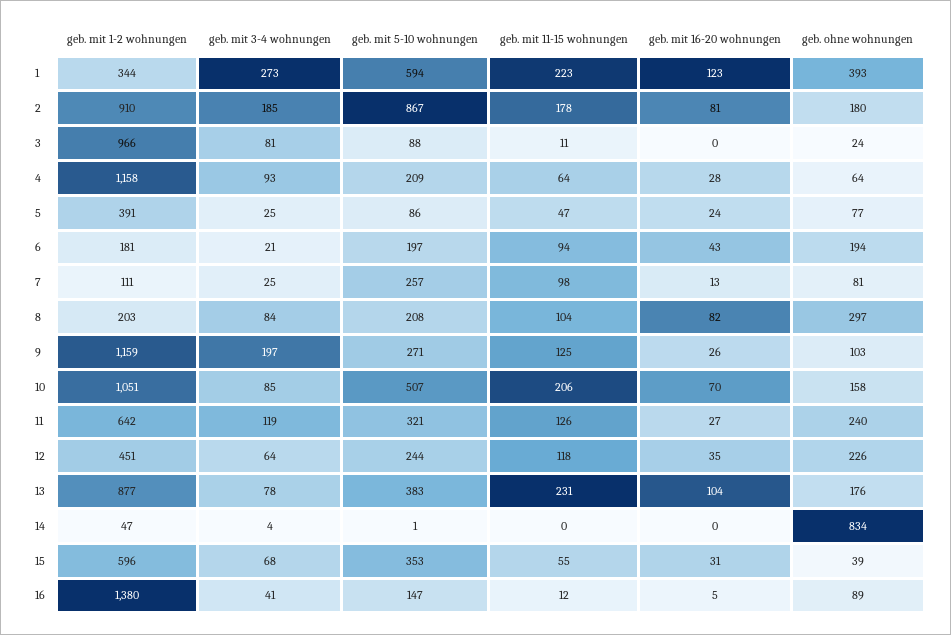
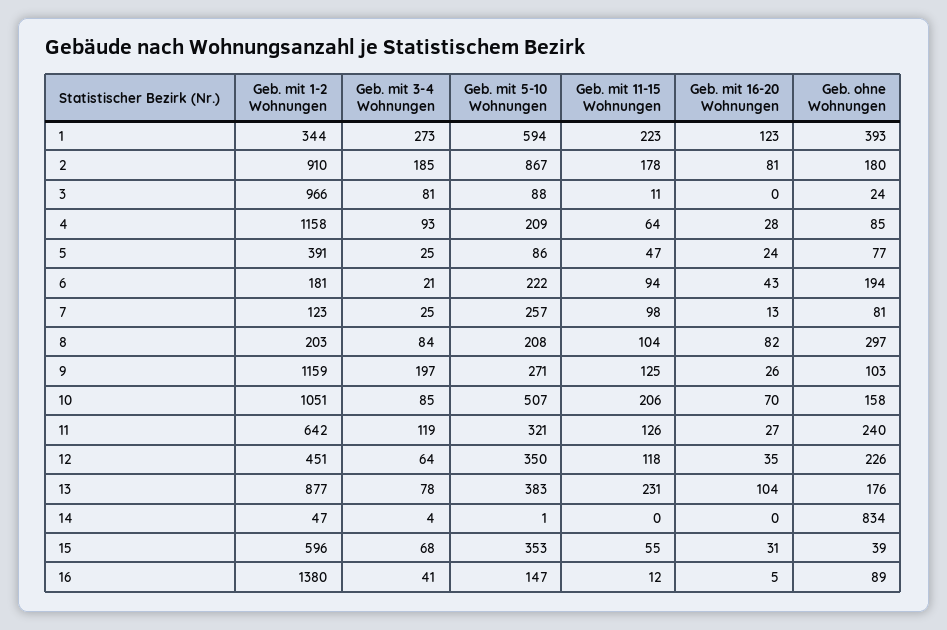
geb. ohne wohnungen, 4: 64 -> 85
geb. mit 5-10 wohnungen, 6: 197 -> 222
geb. mit 1-2 wohnungen, 7: 111 -> 123
geb. mit 5-10 wohnungen, 12: 244 -> 350

